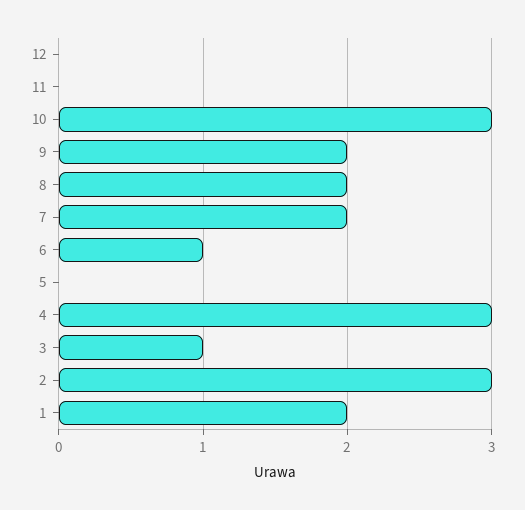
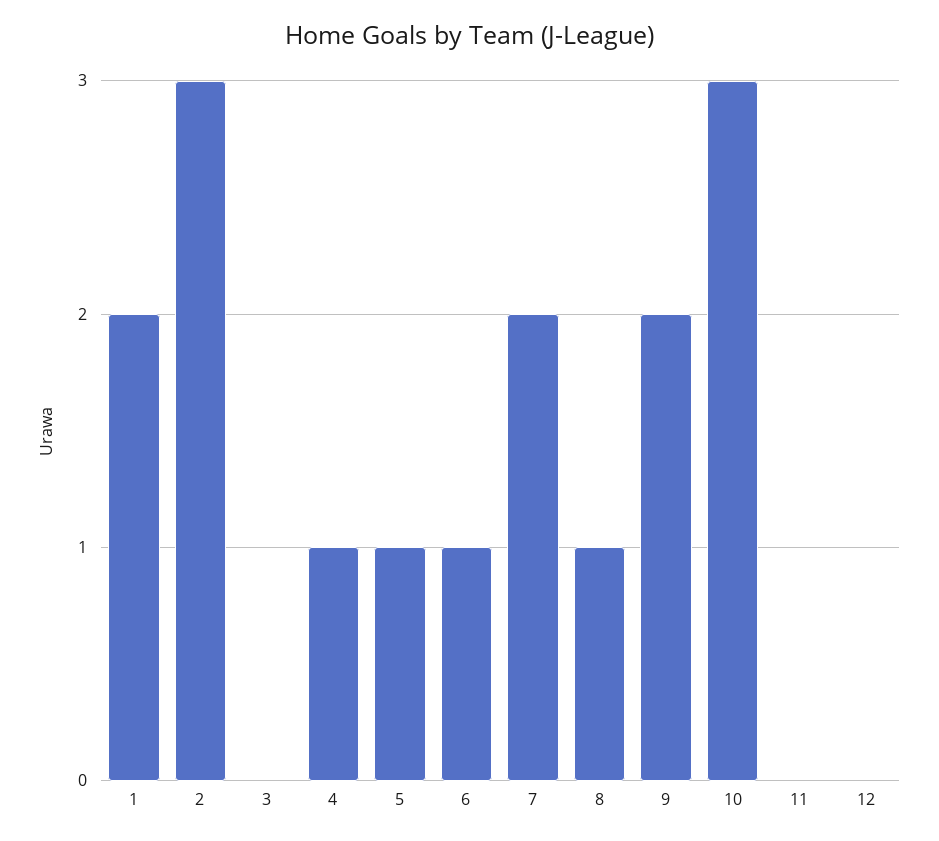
8: 2 -> 1
5: 0 -> 1
4: 3 -> 1
3: 1 -> 0

